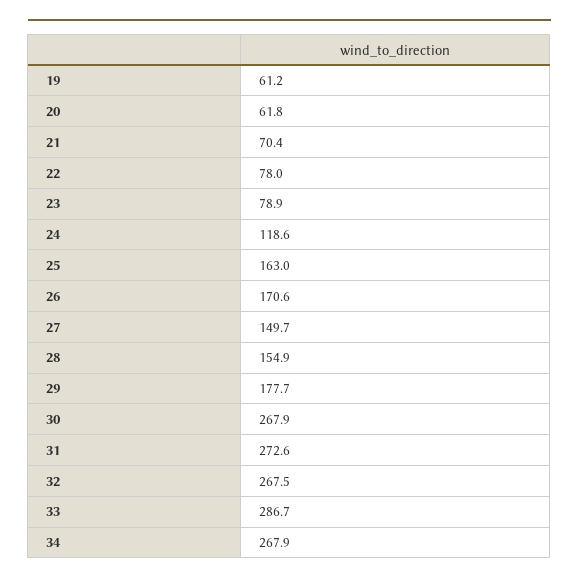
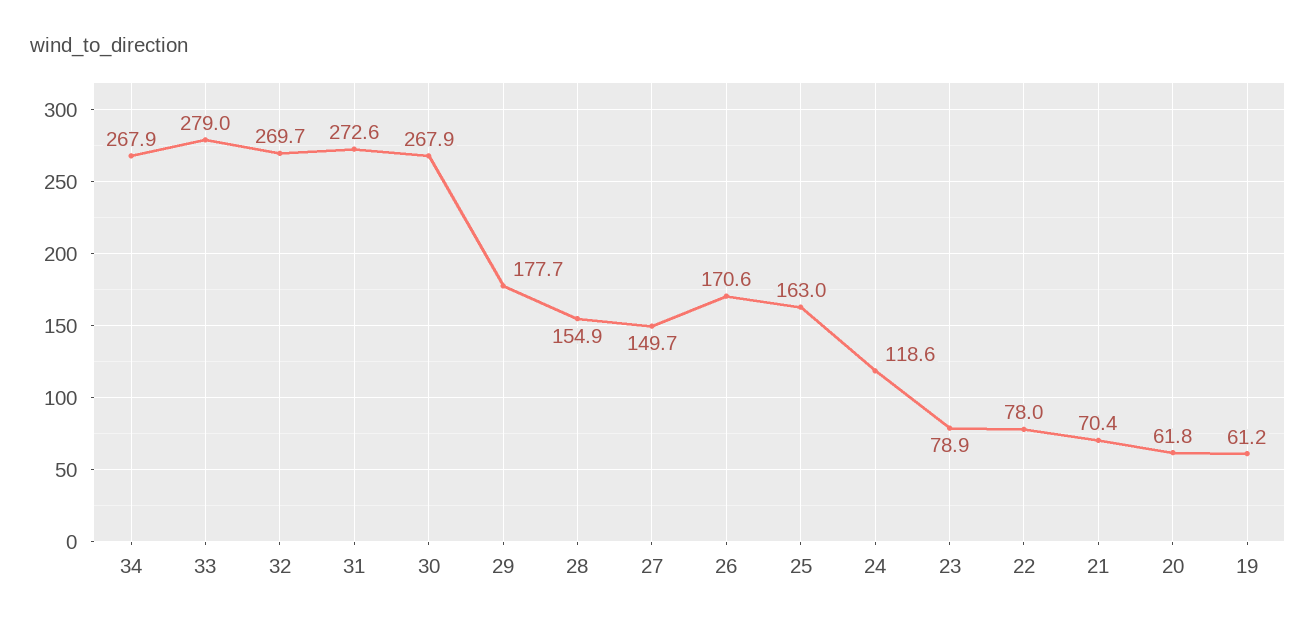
32: 267.5 -> 269.7
33: 286.7 -> 279

